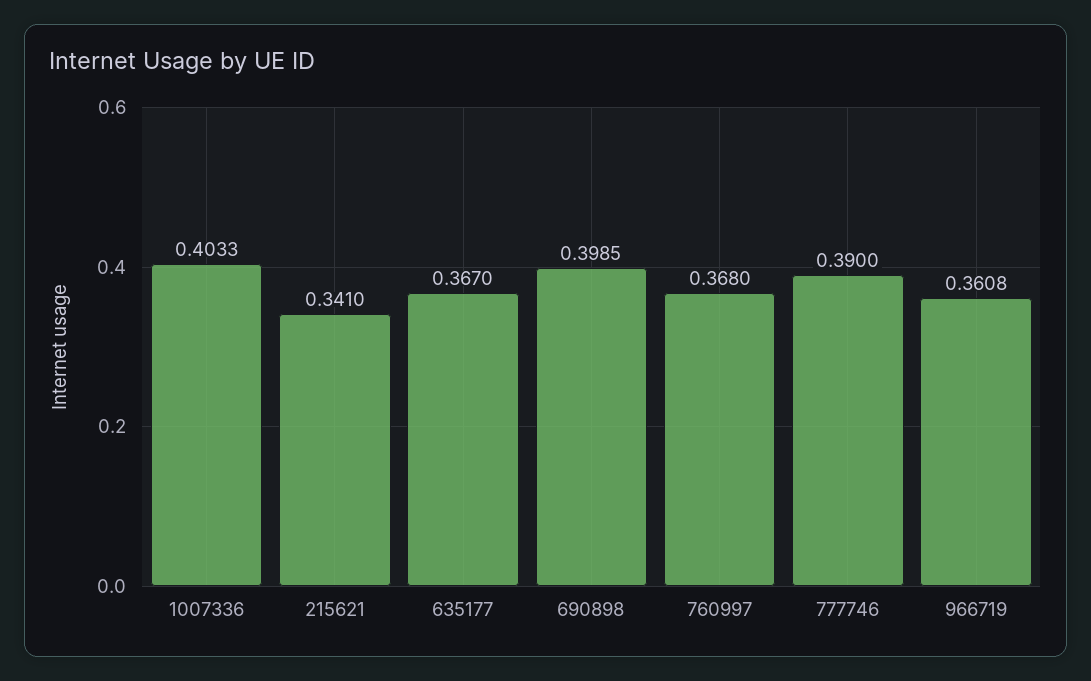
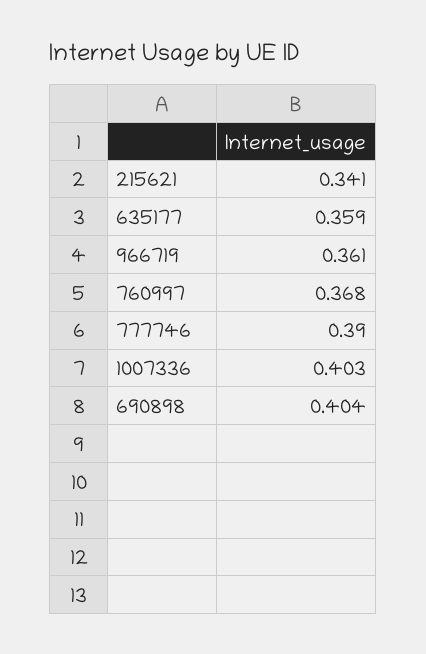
635177: 0.367 -> 0.359
690898: 0.3985 -> 0.404

